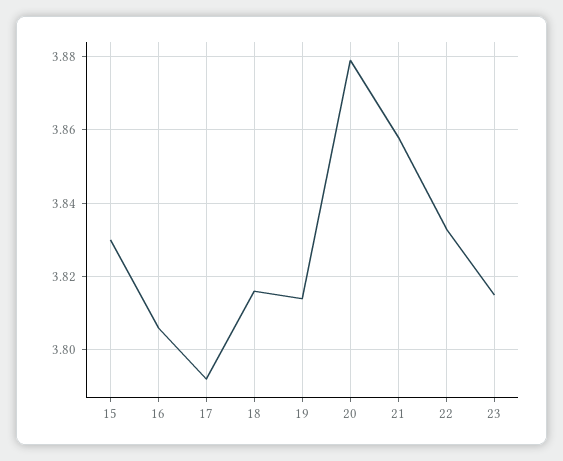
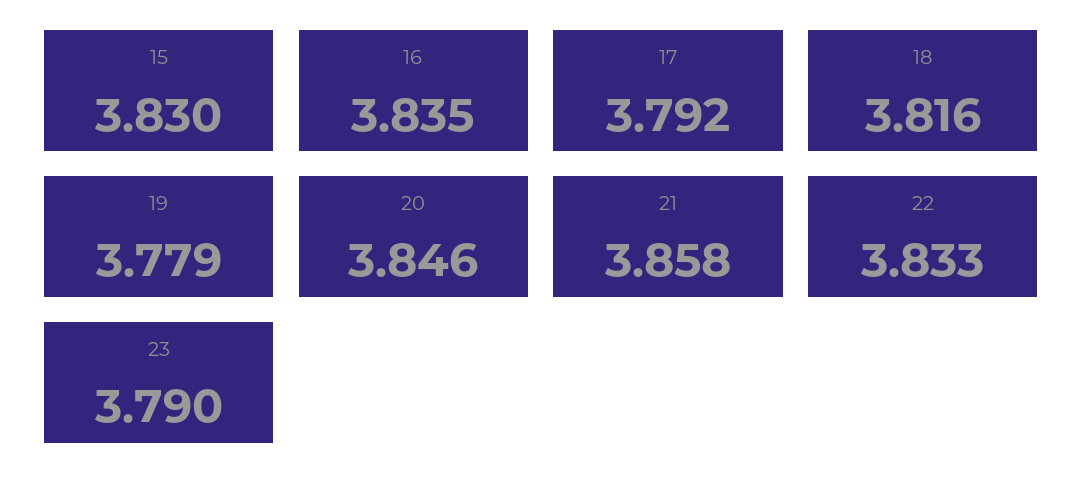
16: 3.805 -> 3.835
19: 3.815 -> 3.779
20: 3.88 -> 3.846
23: 3.815 -> 3.79

